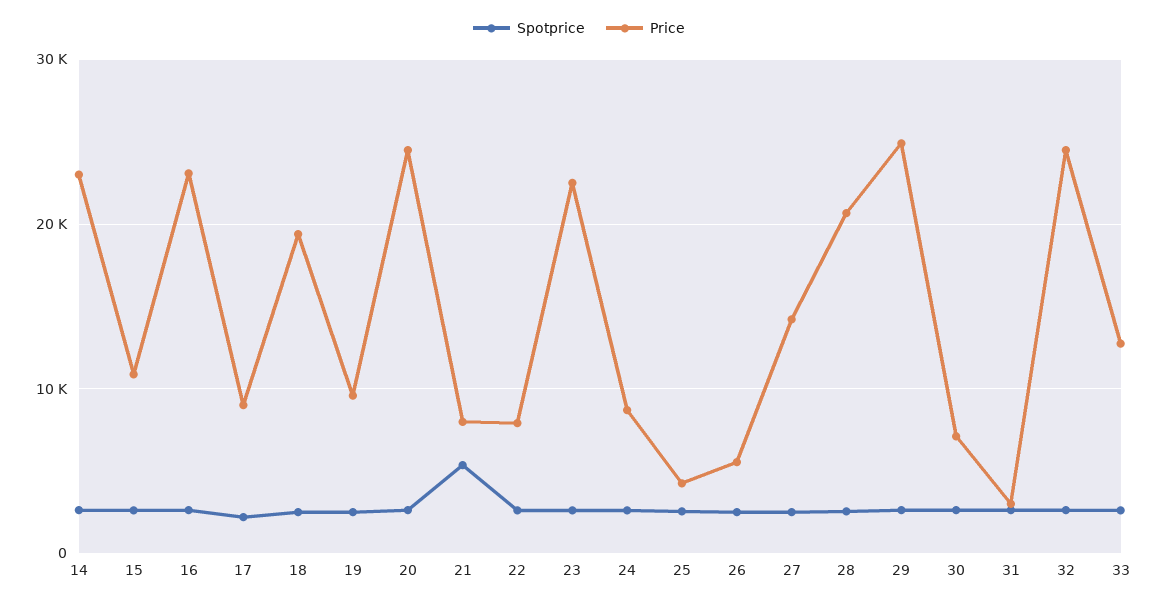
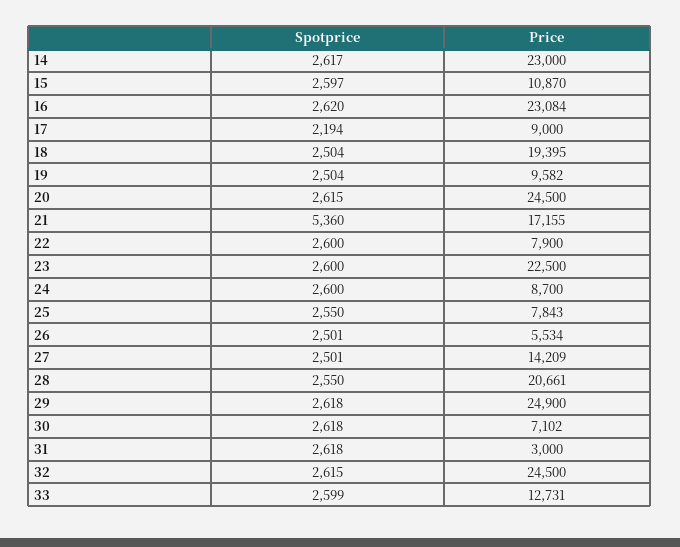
Price, 21: 8000 -> 17155
Price, 25: 4000 -> 7843

